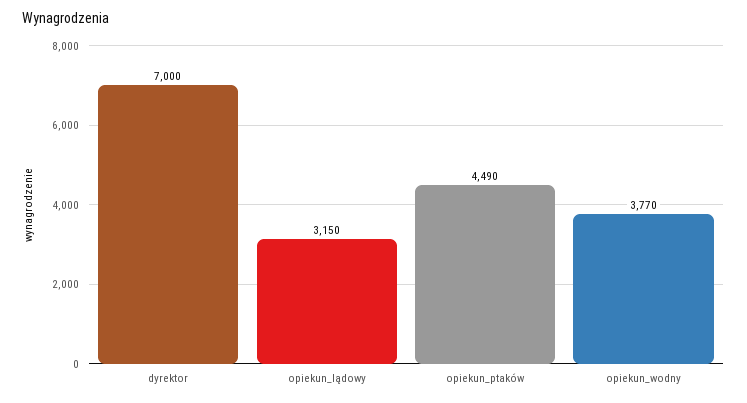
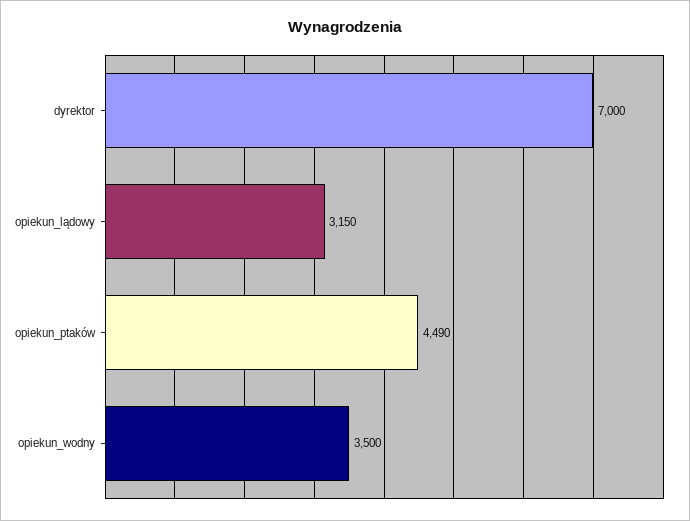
opiekun_wodny: 3770 -> 3500

